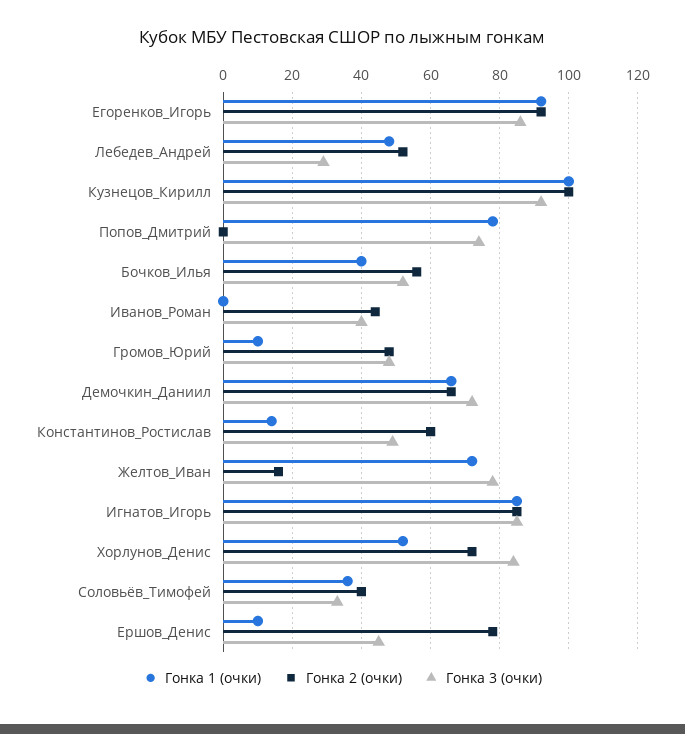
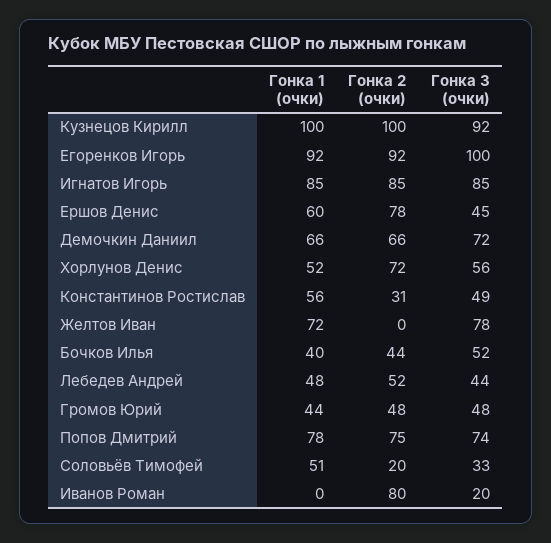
Гонка 3 (очки), Егоренков_Игорь: 85 -> 100
Гонка 3 (очки), Лебедев_Андрей: 30 -> 44
Гонка 2 (очки), Попов_Дмитрий: 0 -> 75
Гонка 2 (очки), Бочков_Илья: 55 -> 44
Гонка 2 (очки), Иванов_Роман: 45 -> 80
Гонка 3 (очки), Иванов_Роман: 40 -> 20
Гонка 1 (очки), Громов_Юрий: 10 -> 44
Гонка 1 (очки), Константинов_Ростислав: 15 -> 56
Гонка 2 (очки), Константинов_Ростислав: 60 -> 31
Гонка 2 (очки), Желтов_Иван: 15 -> 0
Гонка 3 (очки), Хорлунов_Денис: 85 -> 56
Гонка 1 (очки), Соловьёв_Тимофей: 35 -> 51
Гонка 2 (очки), Соловьёв_Тимофей: 40 -> 20
Гонка 1 (очки), Ершов_Денис: 10 -> 60

